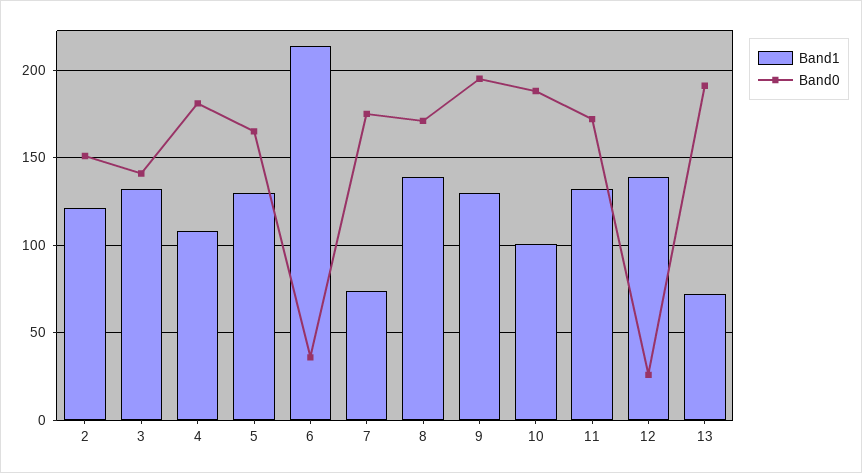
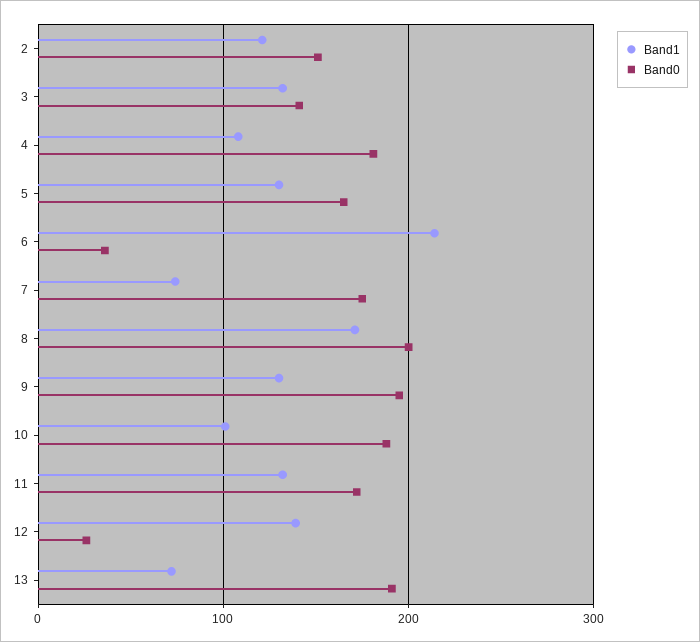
Band1, 8: 140 -> 170
Band0, 8: 170 -> 200

